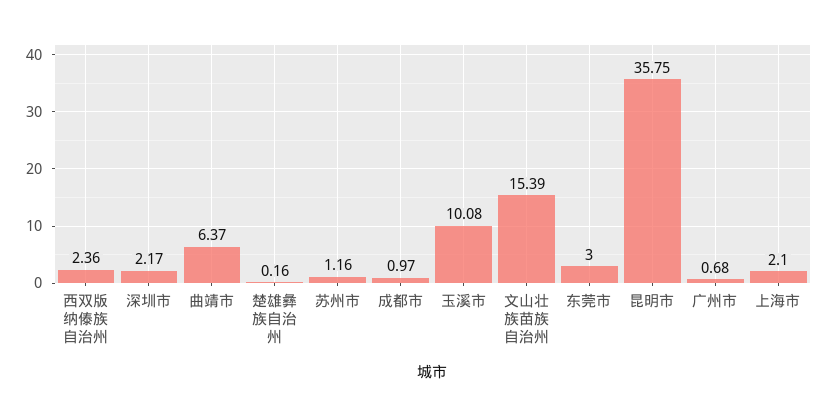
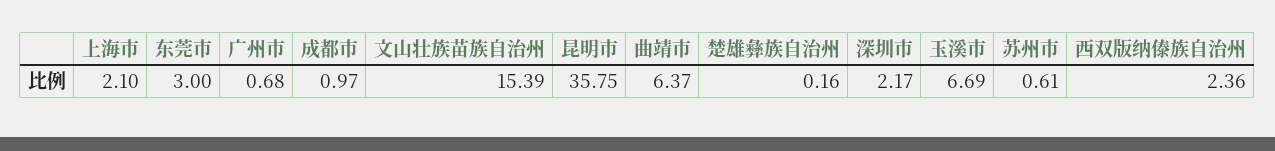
苏州市: 1.16 -> 0.61
玉溪市: 10.08 -> 6.69

